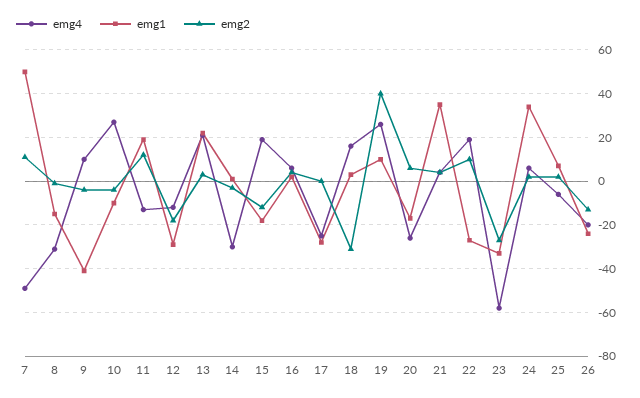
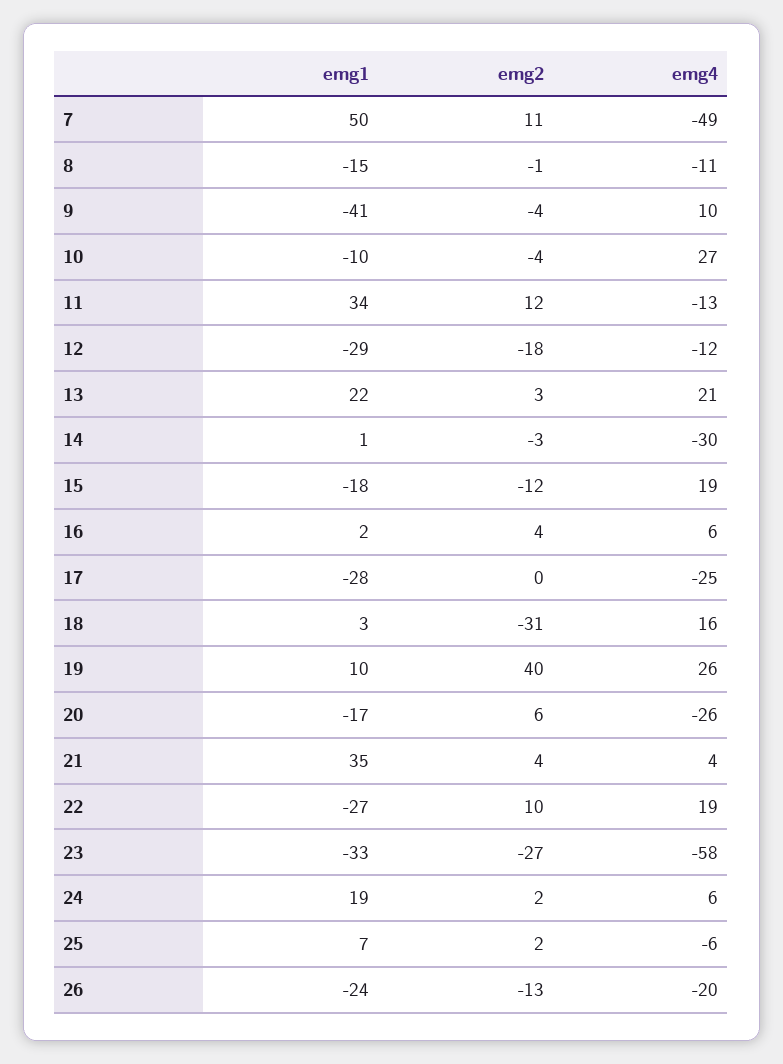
emg4, 8: -30 -> -11
emg1, 11: 20 -> 34
emg1, 24: 35 -> 19

